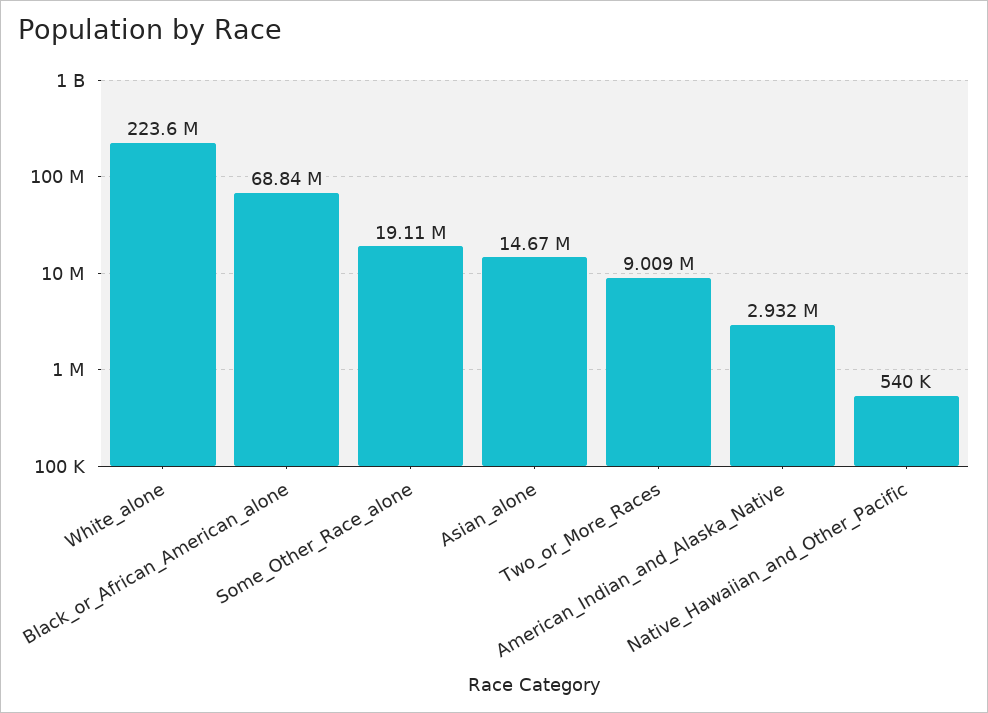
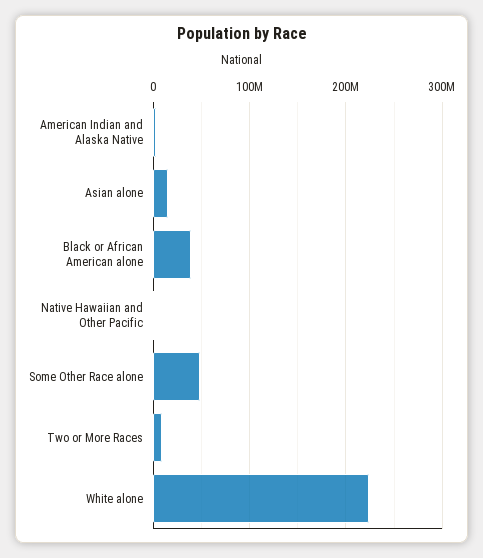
Black_or_African_American_alone: 68840000 -> 40000000
Some_Other_Race_alone: 19110000 -> 50000000

